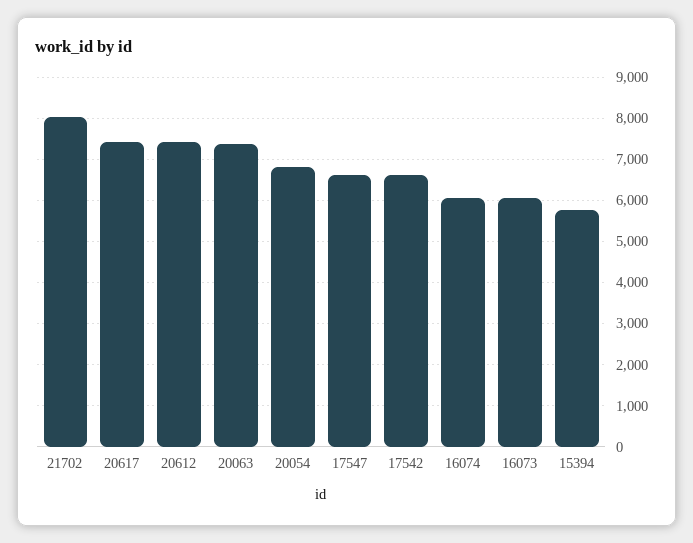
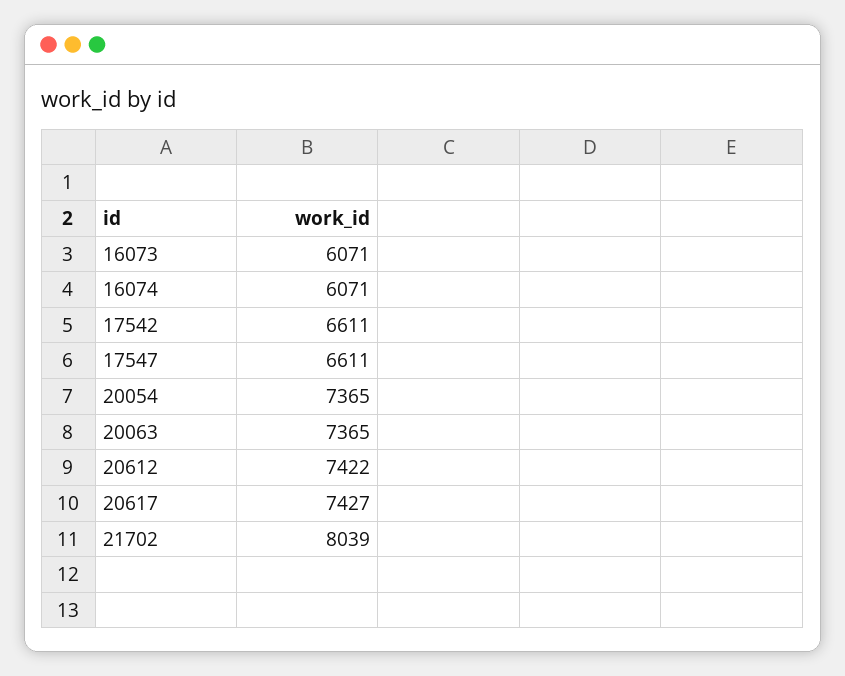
20054: 6800 -> 7365
15394: 5800 -> none

